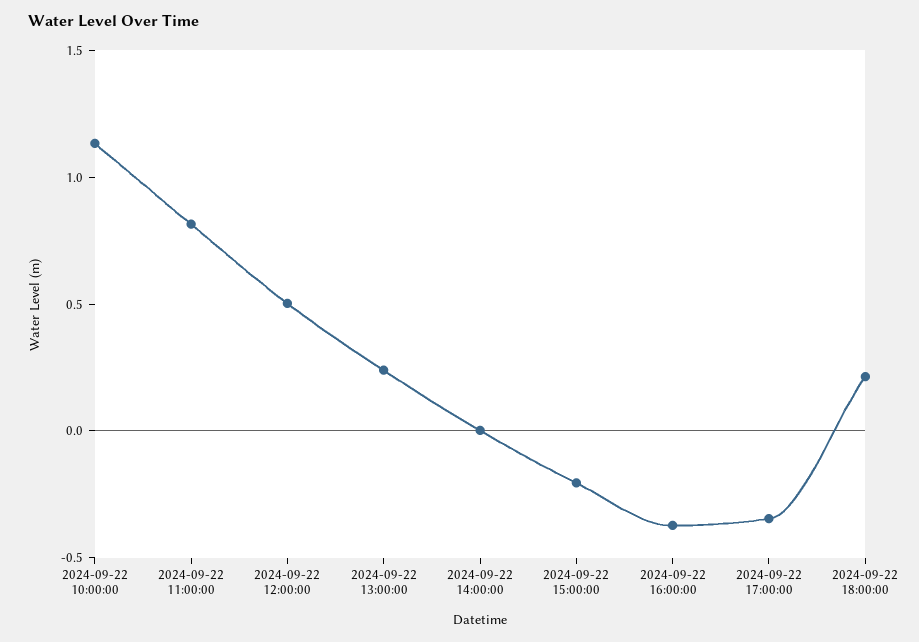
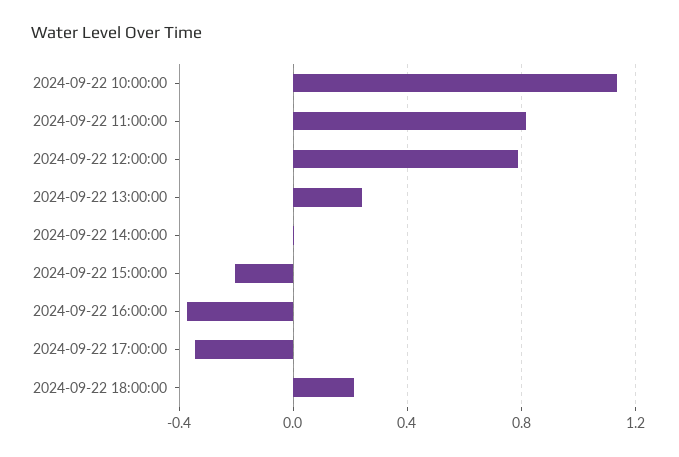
2024-09-22 12:00:00: 0.5 -> 0.8

